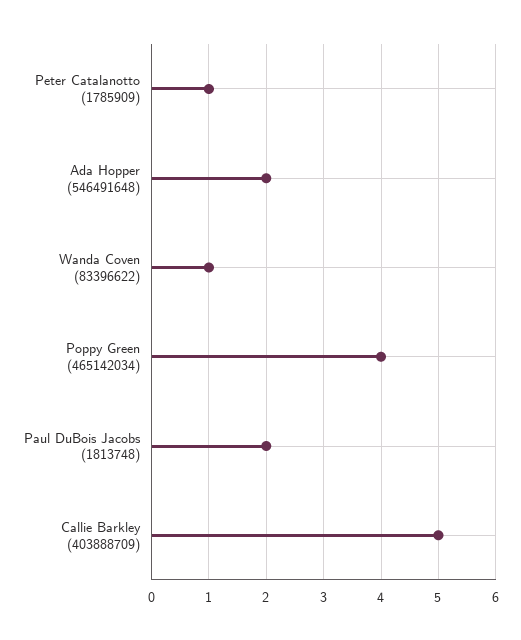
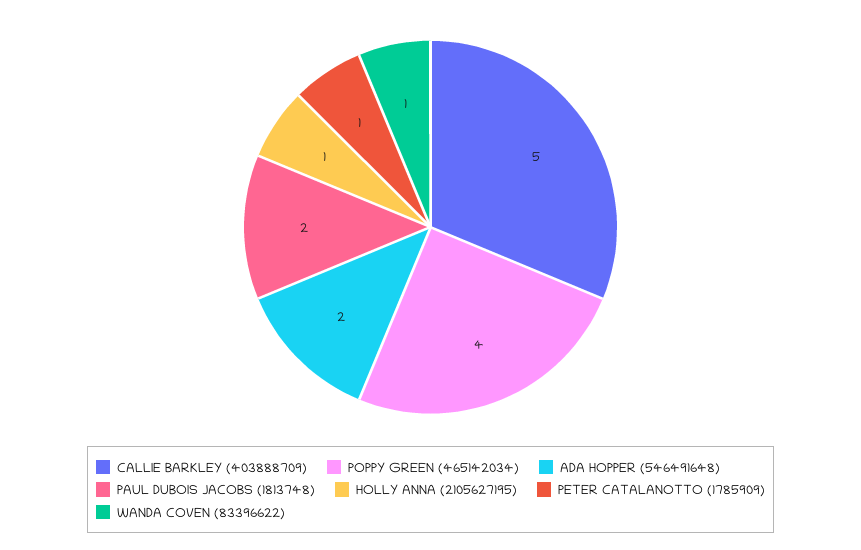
HOLLY ANNA (2105627195): none -> 1

